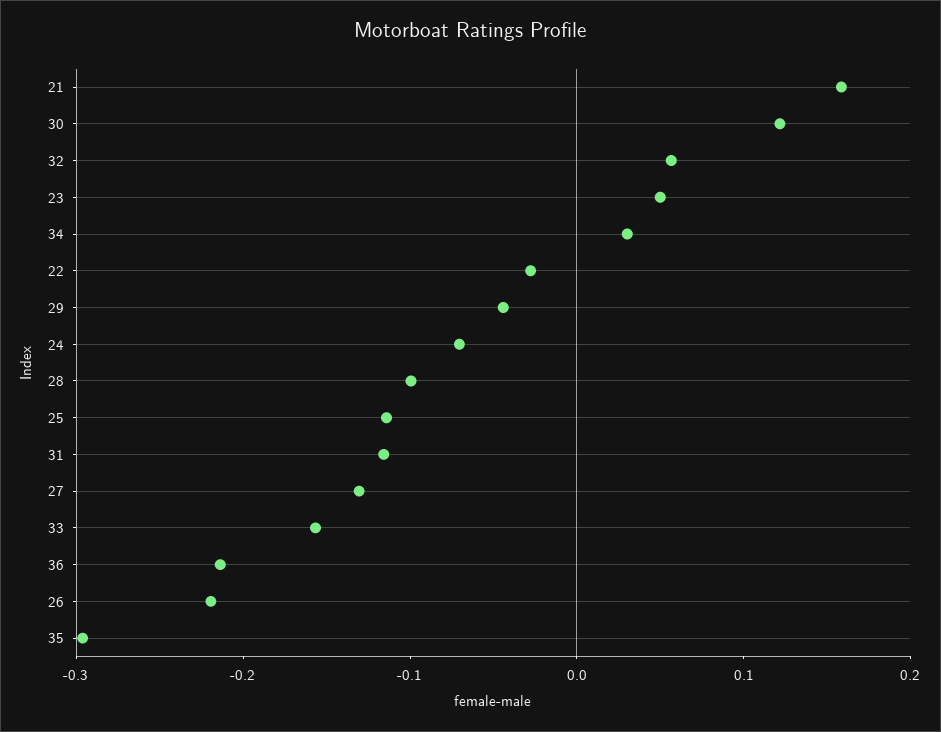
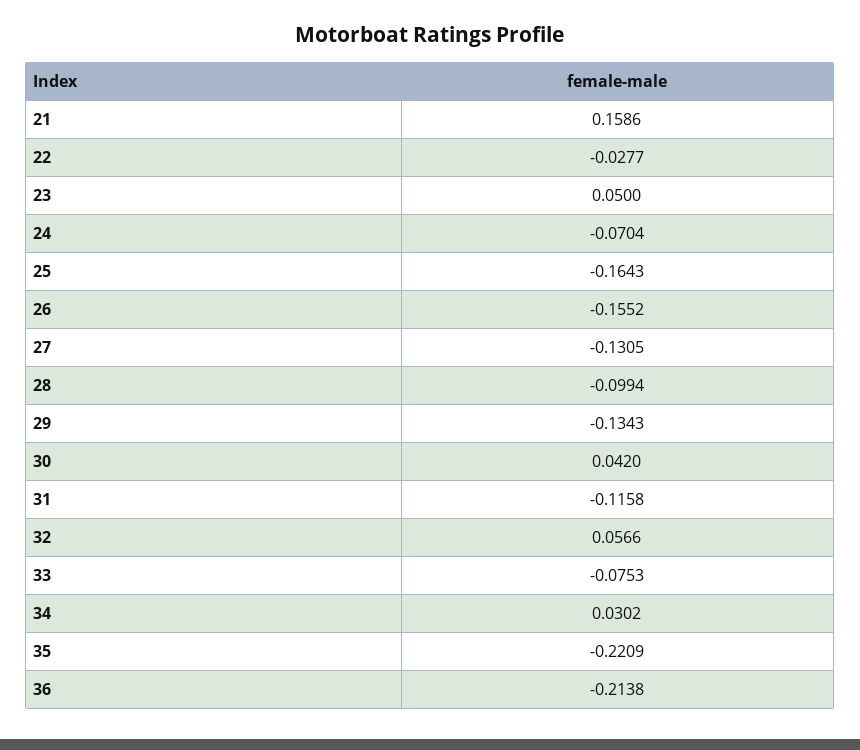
30: 0.12 -> 0.042
29: -0.04 -> -0.1343
25: -0.12 -> -0.1643
33: -0.16 -> -0.0753
26: -0.22 -> -0.1552
35: -0.3 -> -0.2209

